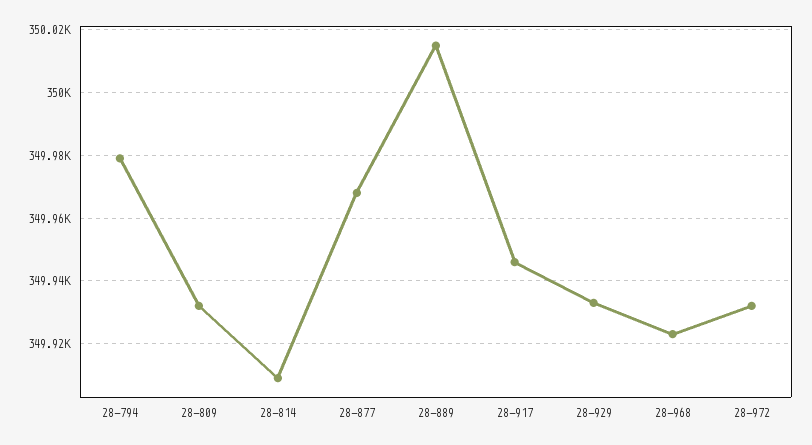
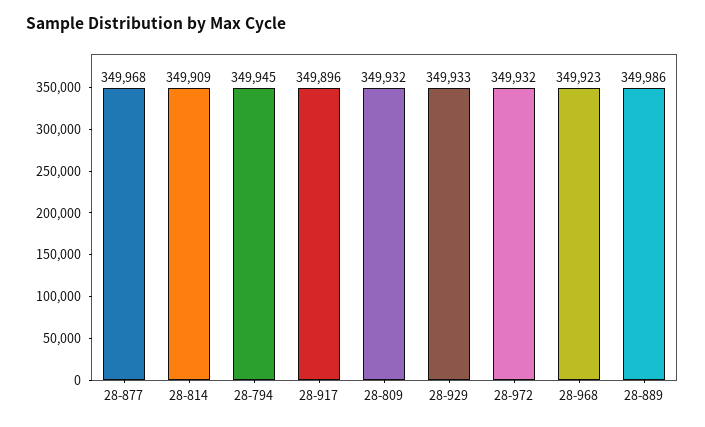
28-794: 349980 -> 349945
28-889: 350015 -> 349986
28-917: 349945 -> 349896

